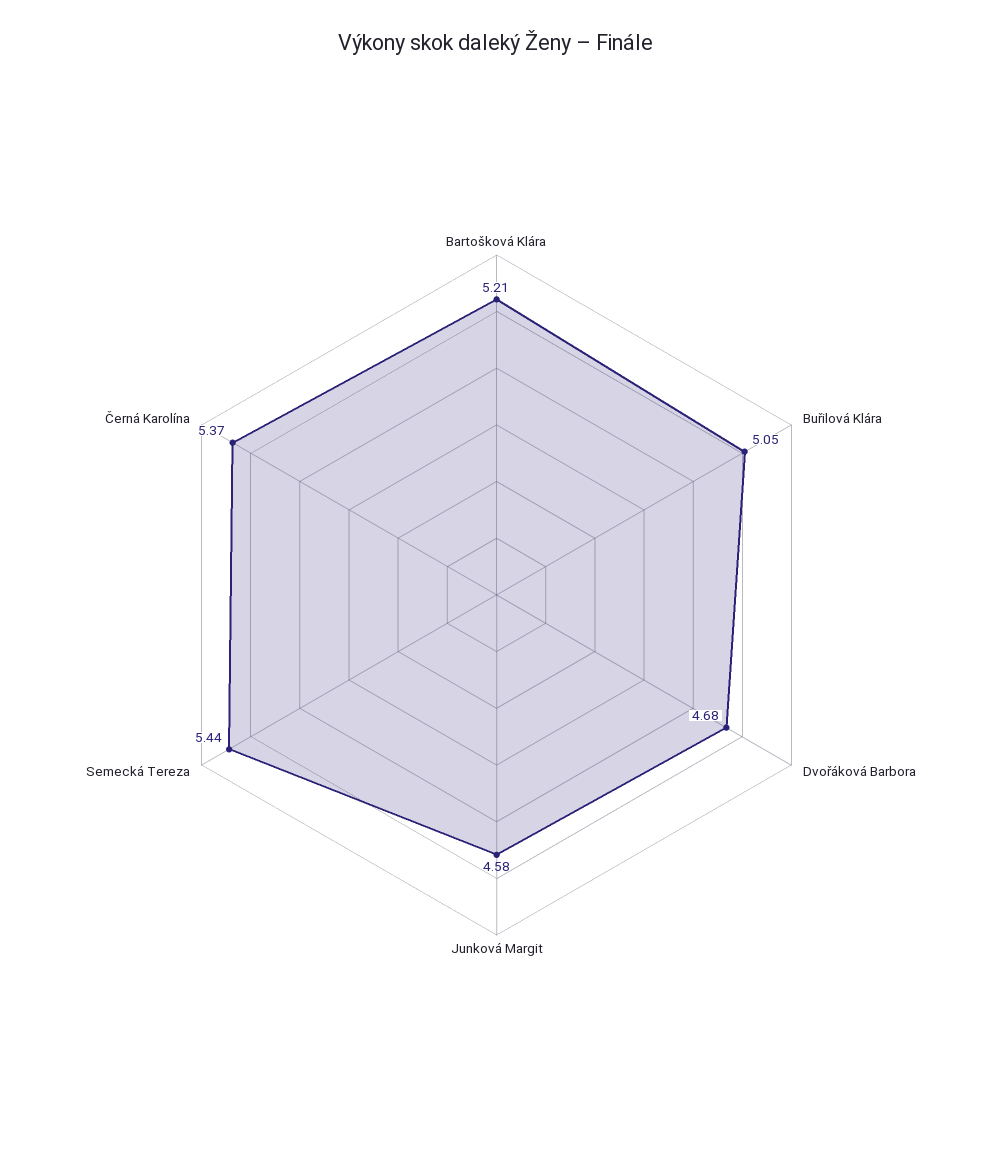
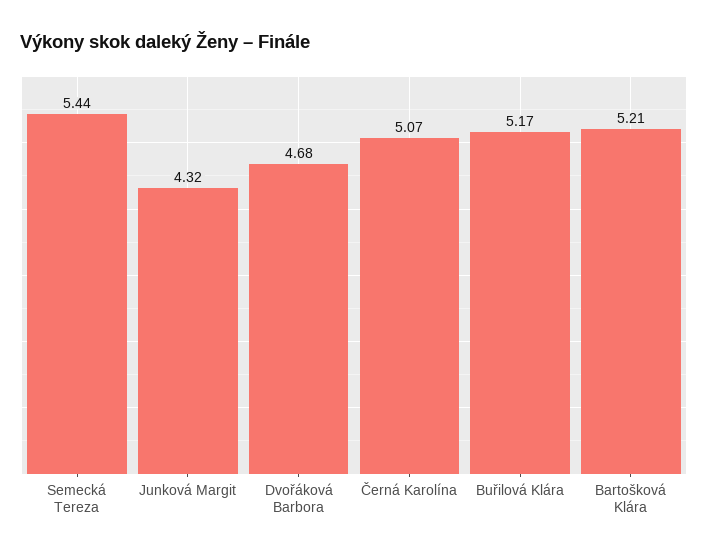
Buřilová Klára: 5.05 -> 5.17
Junková Margit: 4.58 -> 4.32
Černá Karolína: 5.37 -> 5.07

